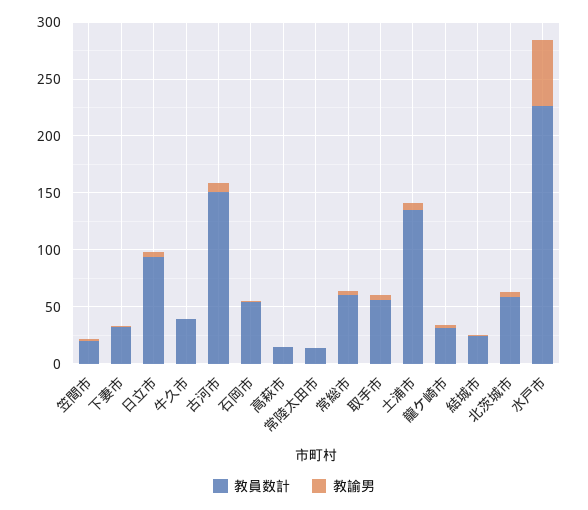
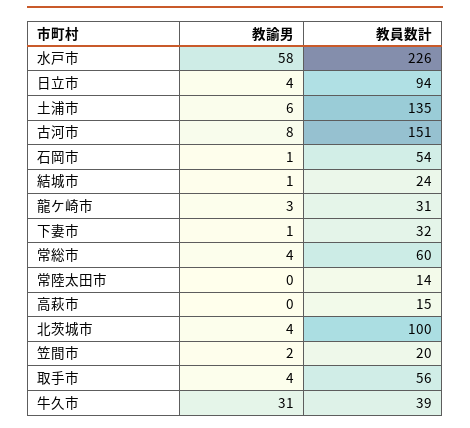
教諭男, 牛久市: 0 -> 31
教員数計, 北茨城市: 60 -> 100

